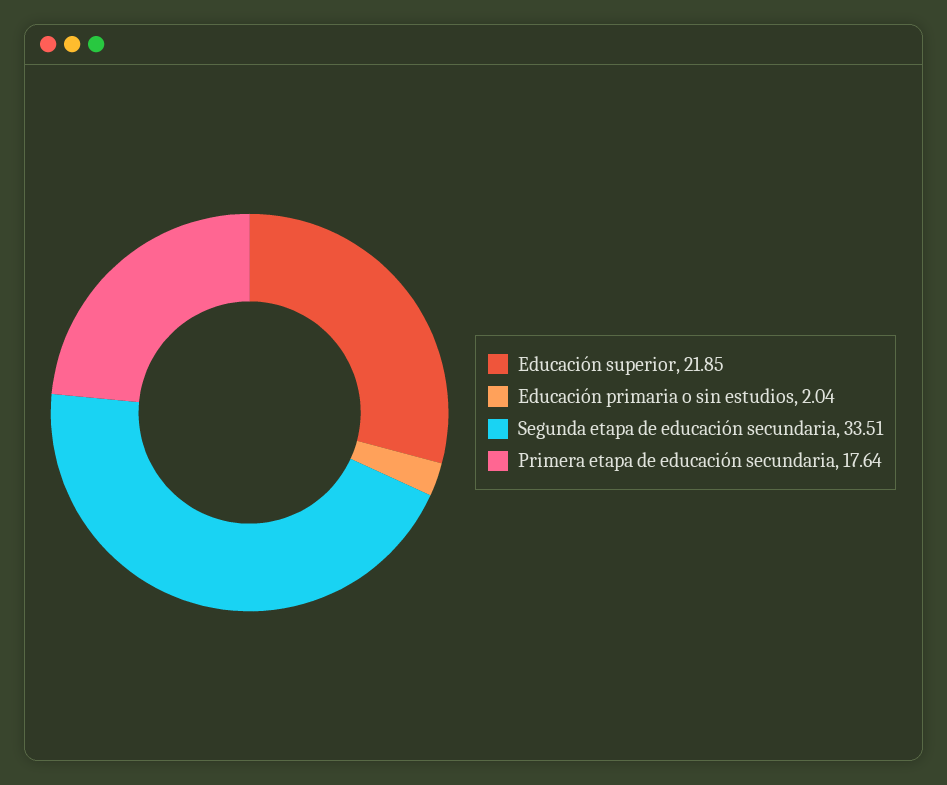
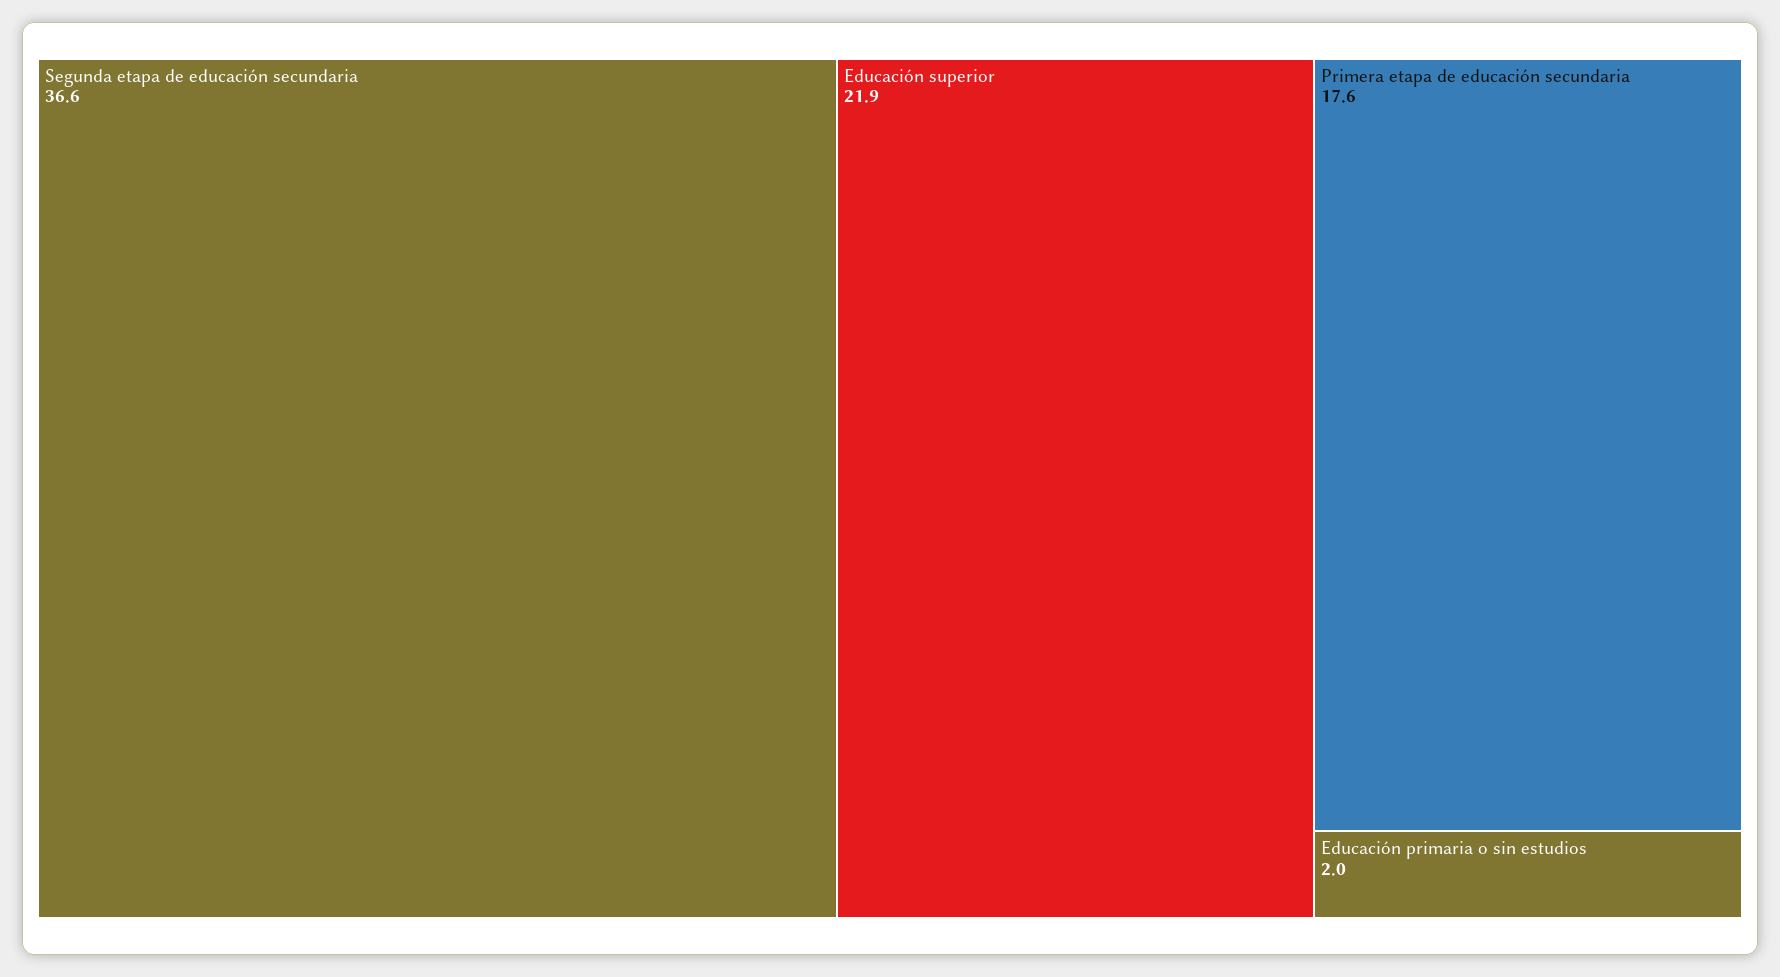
Segunda etapa de educación secundaria: 33.51 -> 36.6

